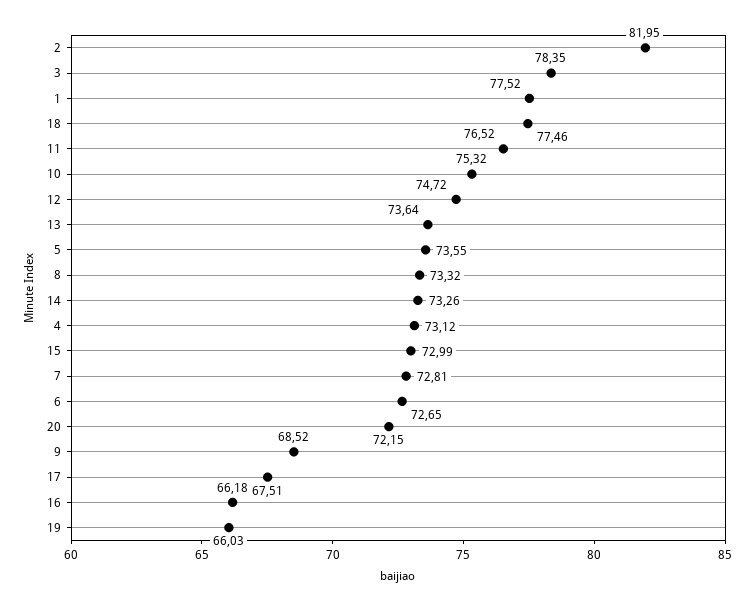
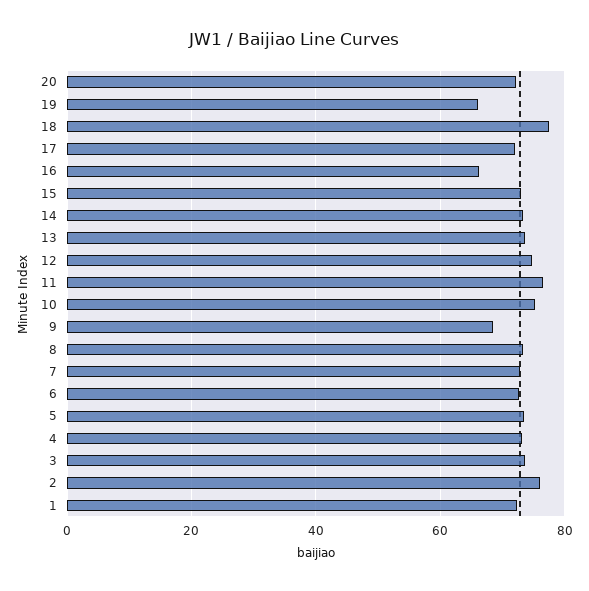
2: 81.95 -> 76
3: 78.35 -> 74
1: 77.52 -> 72
17: 67.51 -> 72

